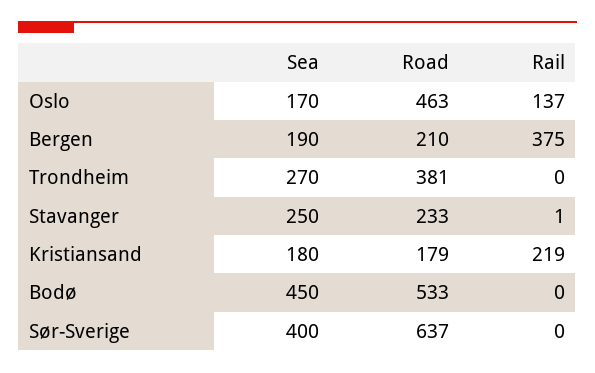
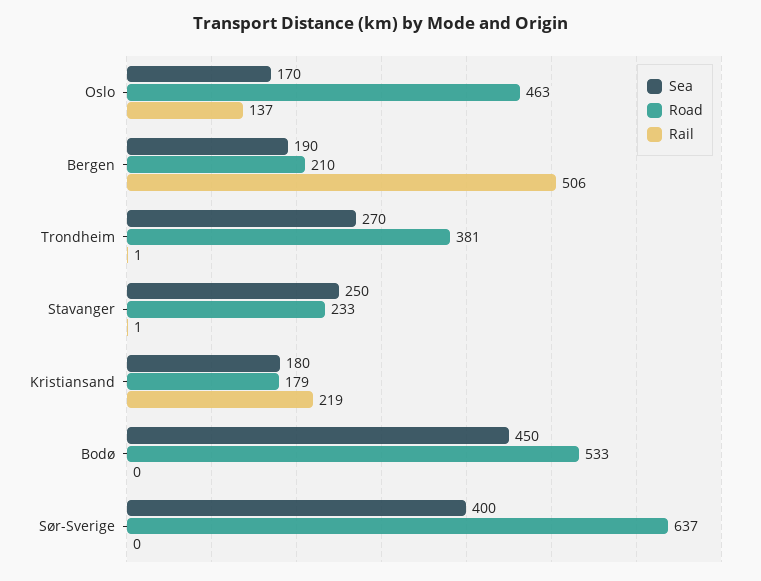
Rail, Bergen: 375 -> 506
Rail, Trondheim: 0 -> 1

